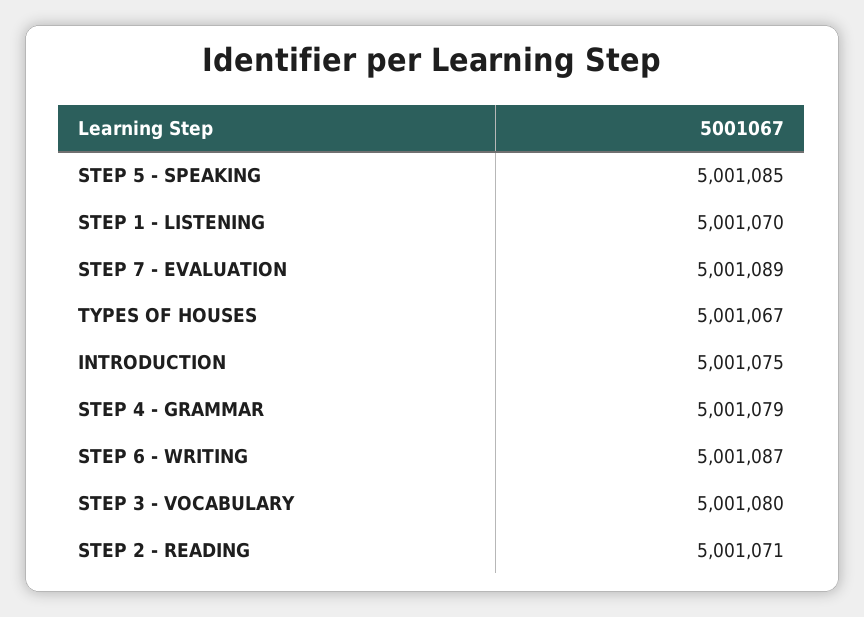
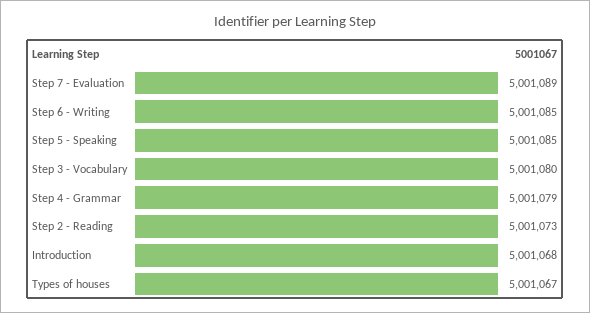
STEP 1 - LISTENING: 5001070 -> none
INTRODUCTION: 5001075 -> 5001068
STEP 6 - WRITING: 5001087 -> 5001085
STEP 2 - READING: 5001071 -> 5001073

